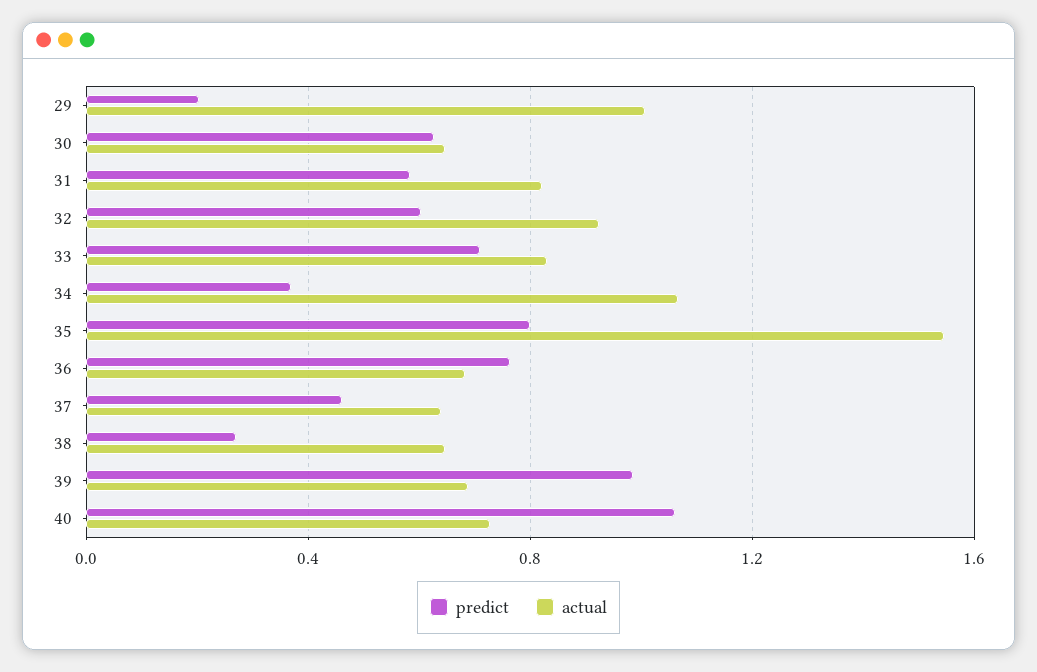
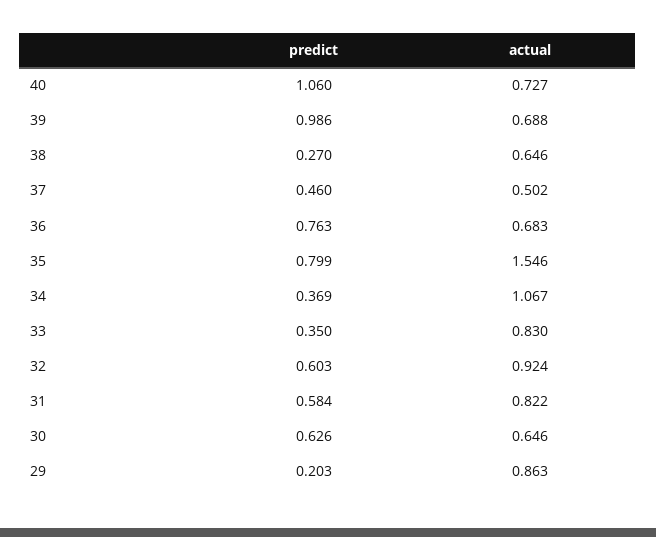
actual, 29: 1 -> 0.863
predict, 33: 0.7 -> 0.35
actual, 37: 0.65 -> 0.502

